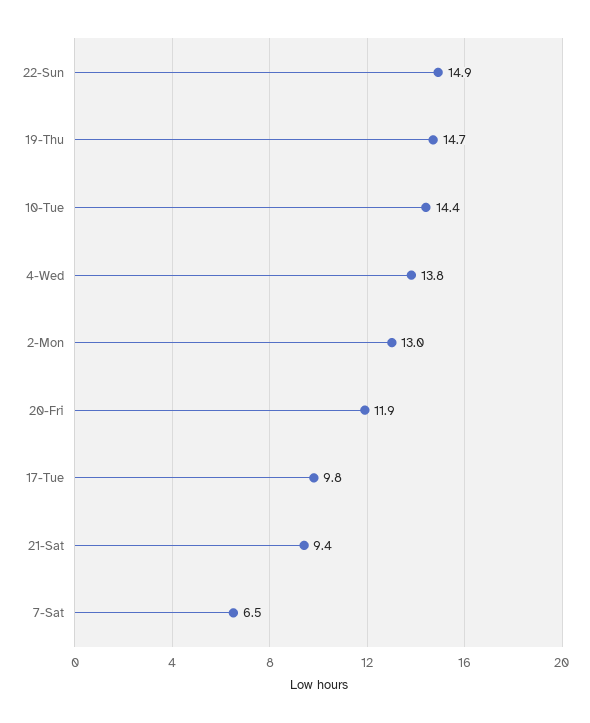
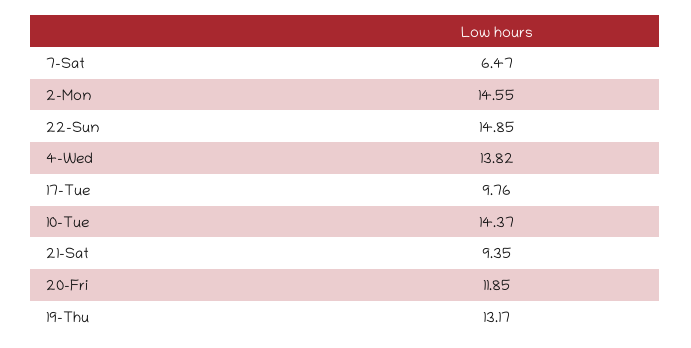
19-Thu: 14.7 -> 13.17
2-Mon: 13 -> 14.55

